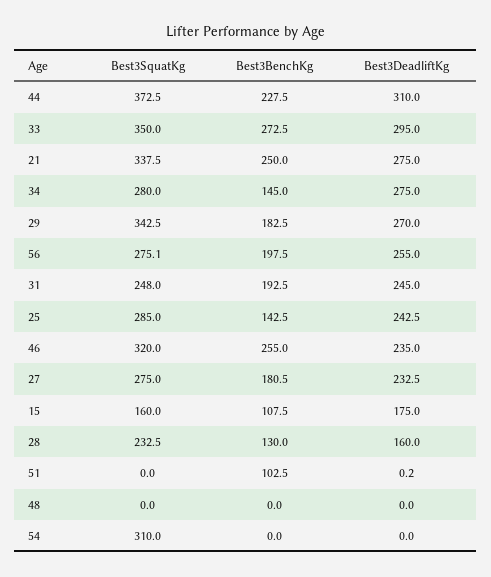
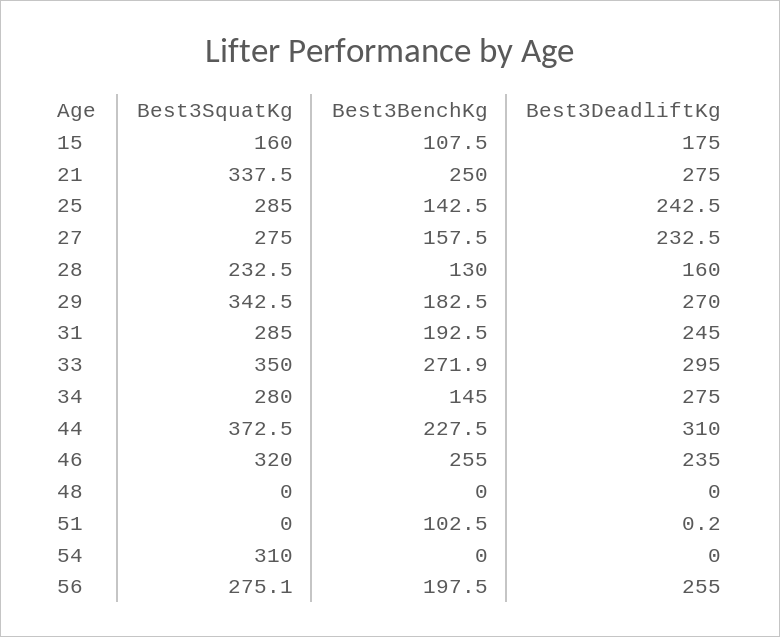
Best3BenchKg, 33: 272.5 -> 271.9
Best3SquatKg, 31: 248 -> 285
Best3BenchKg, 27: 180.5 -> 157.5

